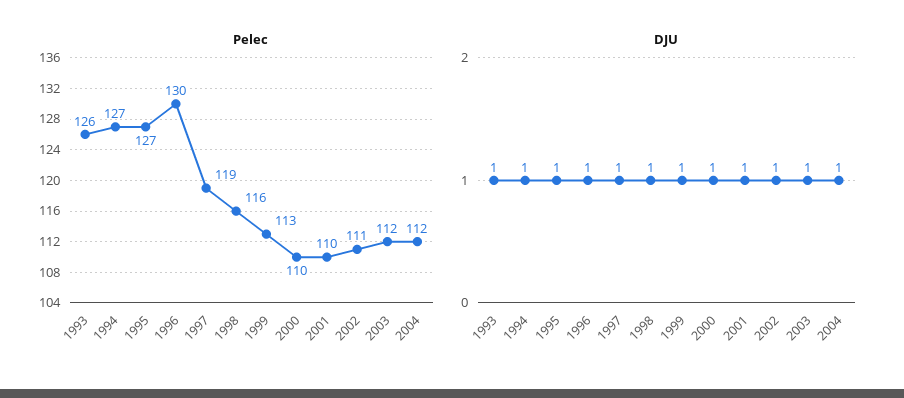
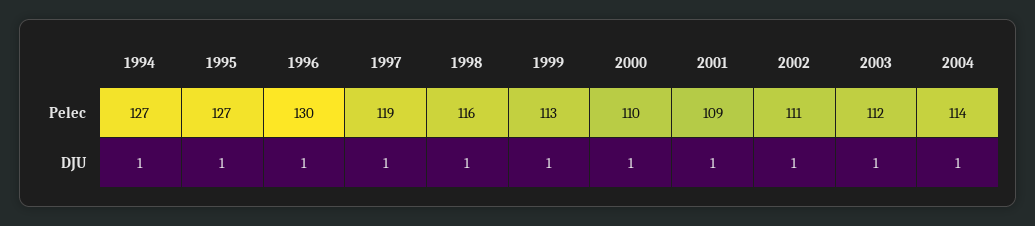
Pelec, 1993: 126 -> none
Pelec, 2001: 110 -> 109
Pelec, 2004: 112 -> 114
DJU, 1993: 1 -> none

